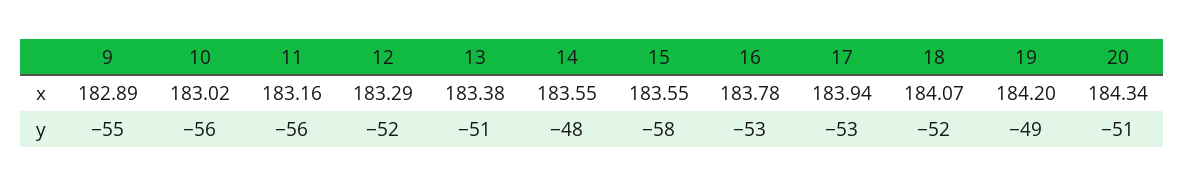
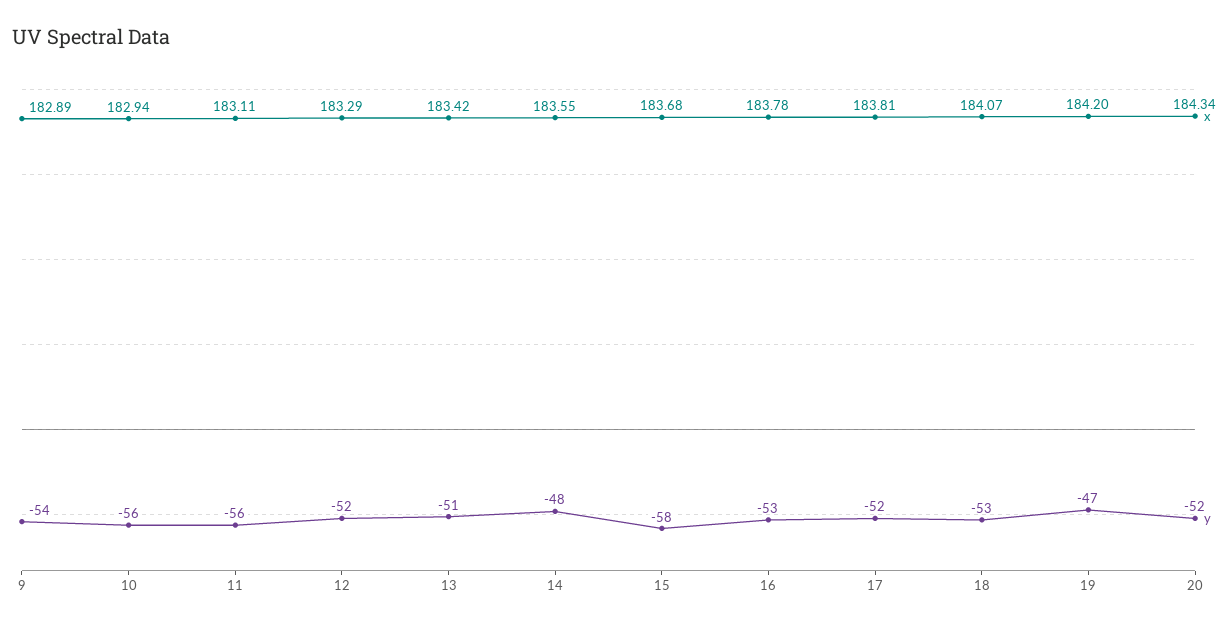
x, 10: 183.02 -> 182.94
x, 11: 183.16 -> 183.11
x, 13: 183.38 -> 183.42
x, 15: 183.55 -> 183.68
x, 17: 183.94 -> 183.81
y, 9: -55 -> -54
y, 17: -53 -> -52
y, 18: -52 -> -53
y, 19: -49 -> -47
y, 20: -51 -> -52

